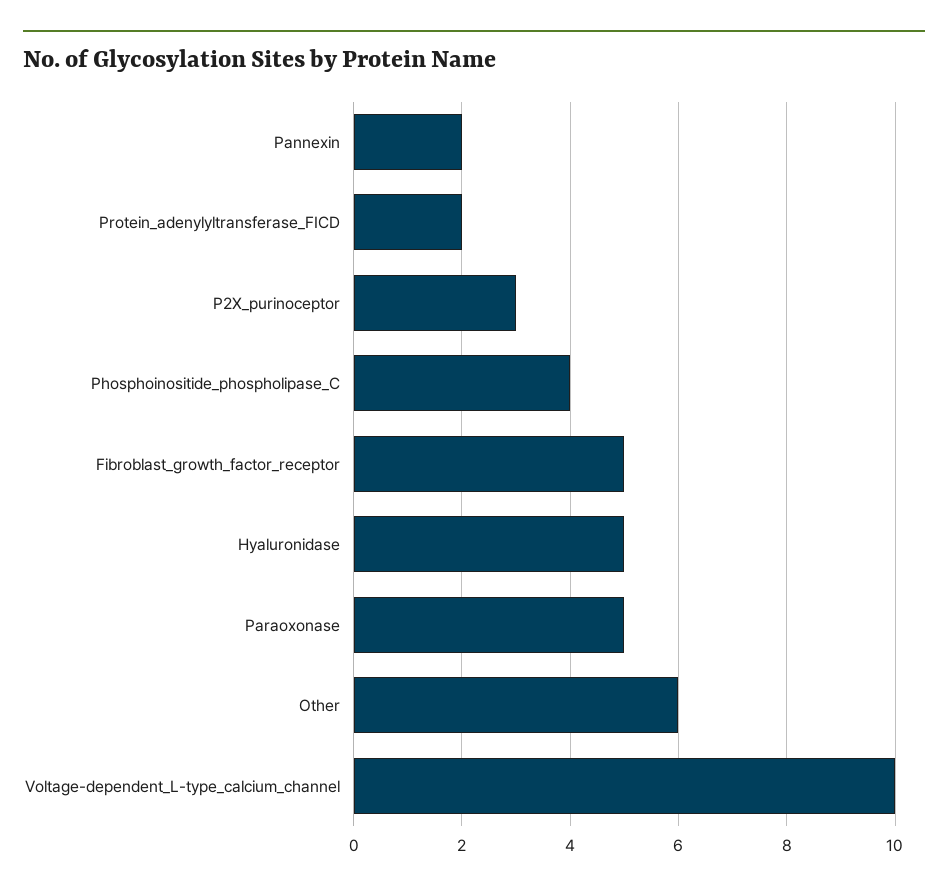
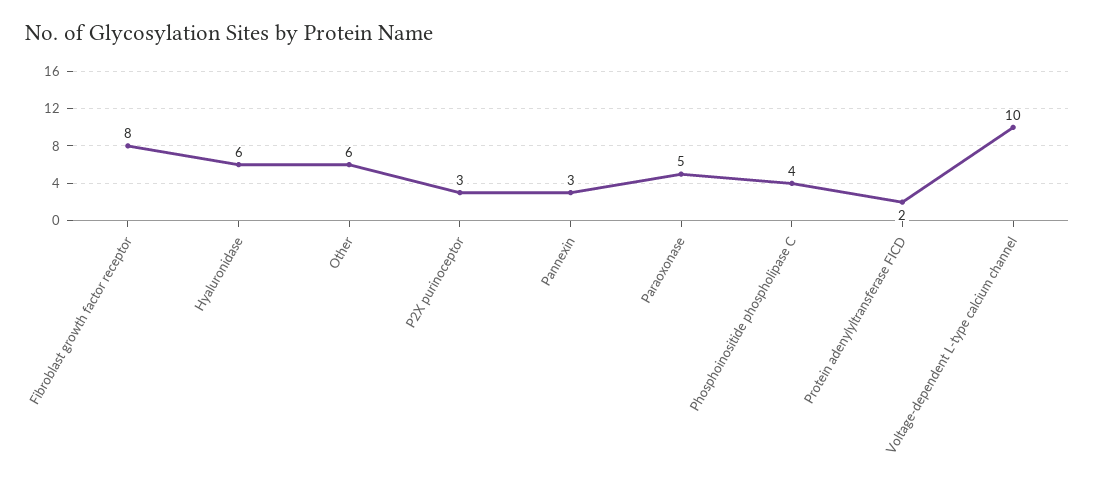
Pannexin: 2 -> 3
Fibroblast_growth_factor_receptor: 5 -> 8
Hyaluronidase: 5 -> 6

